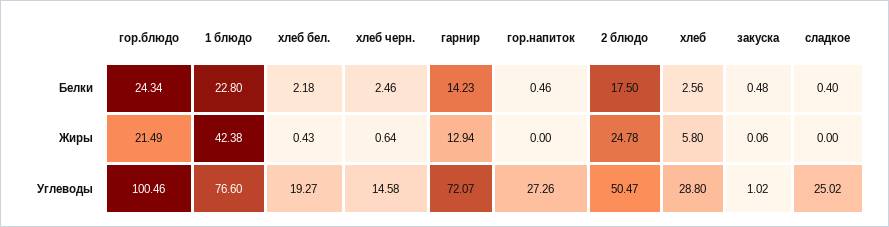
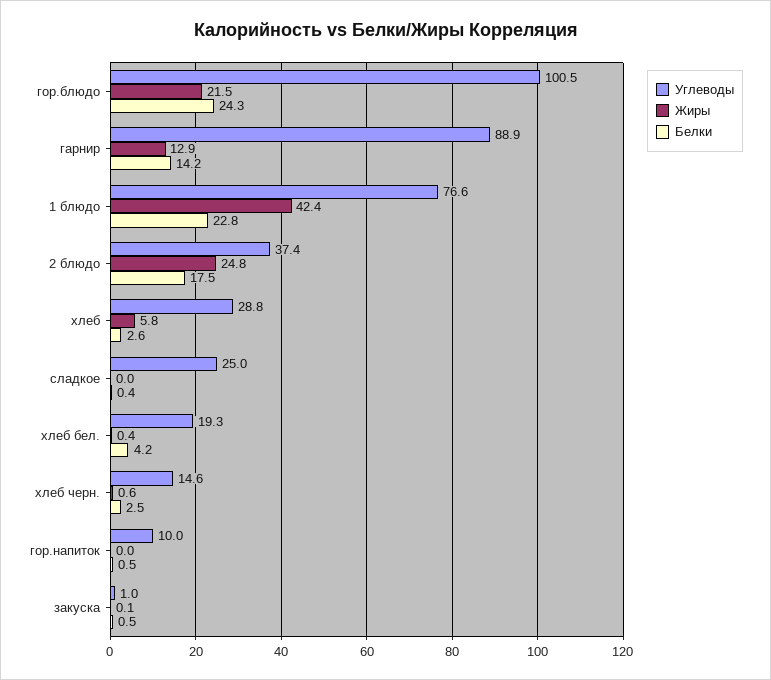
Белки, хлеб бел.: 2.18 -> 4.2
Углеводы, гарнир: 72.07 -> 88.9
Углеводы, гор.напиток: 27.26 -> 10
Углеводы, 2 блюдо: 50.47 -> 37.4

